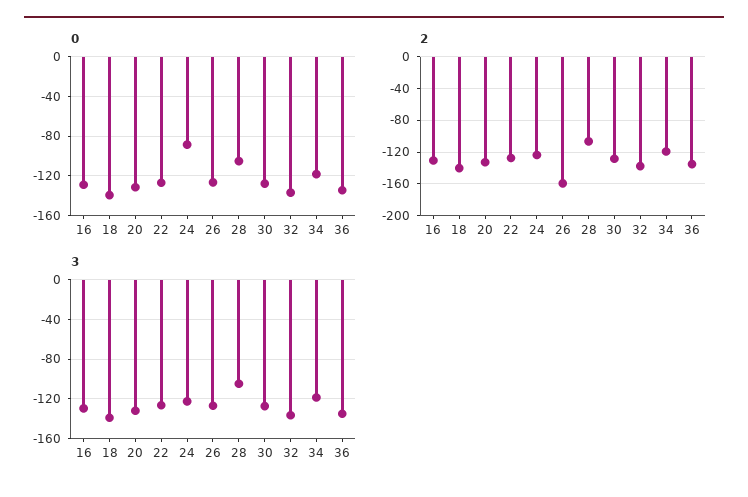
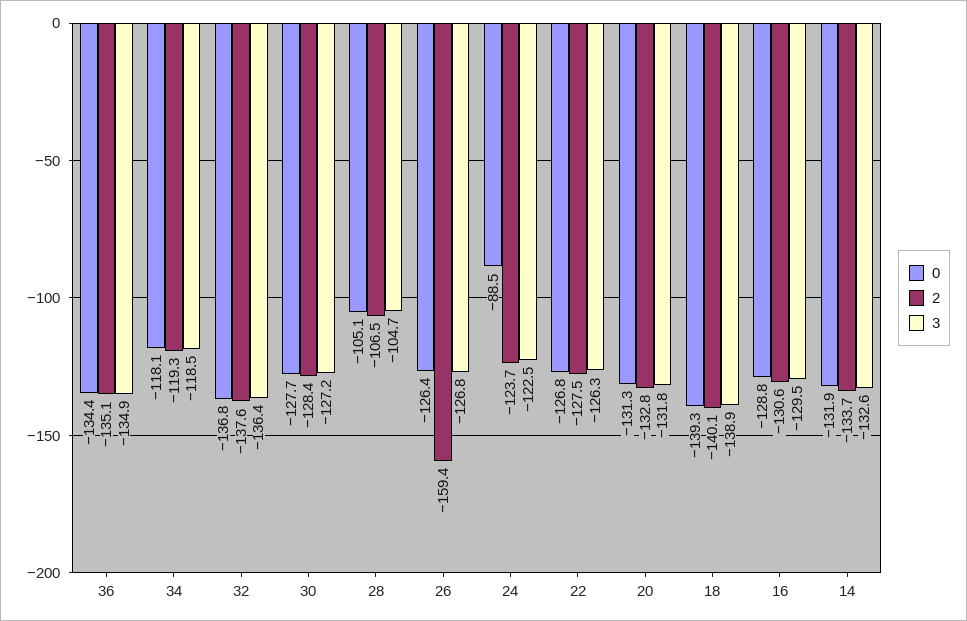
0, 14: none -> -131.9
2, 14: none -> -133.7
3, 14: none -> -132.6

